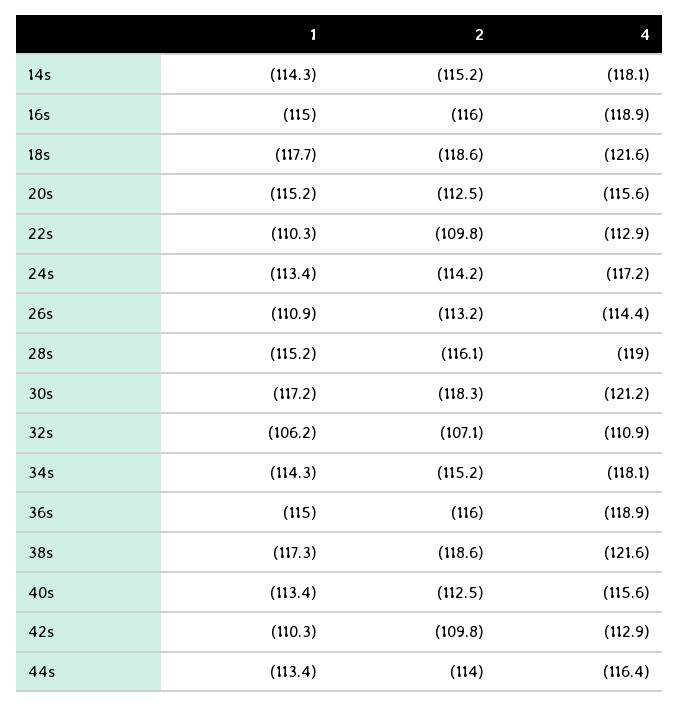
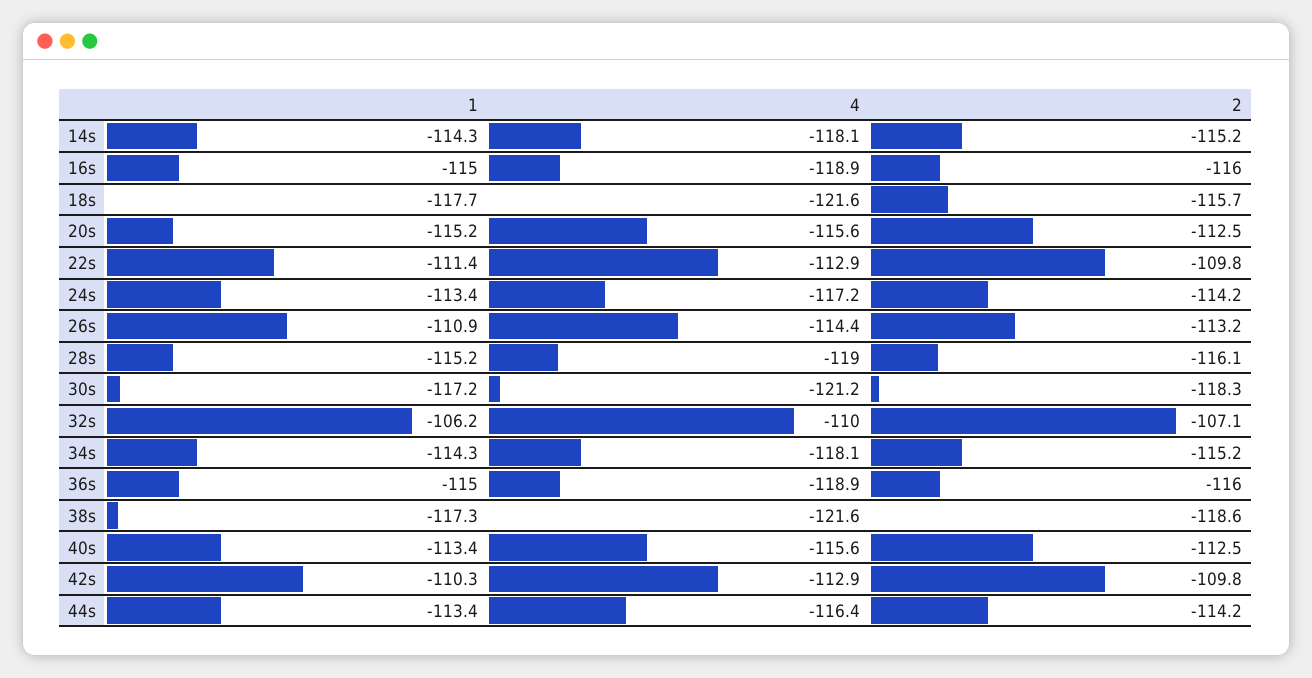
2, 18s: -118.6 -> -115.7
1, 22s: -110.3 -> -111.4
4, 32s: -110.9 -> -110
2, 44s: -114 -> -114.2

